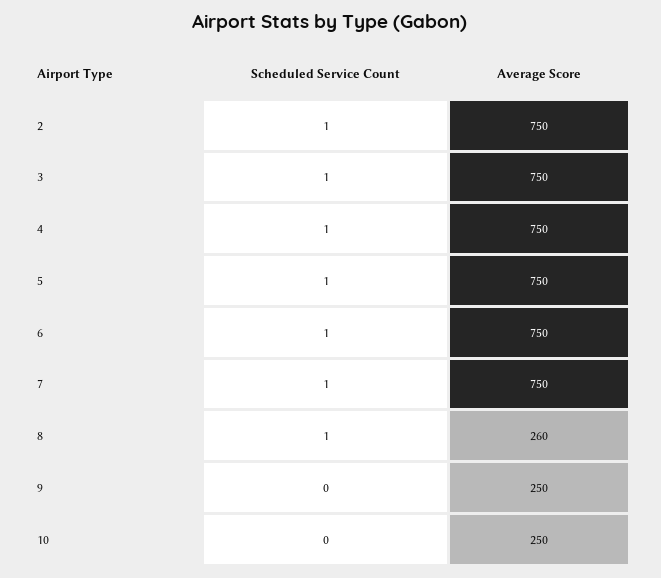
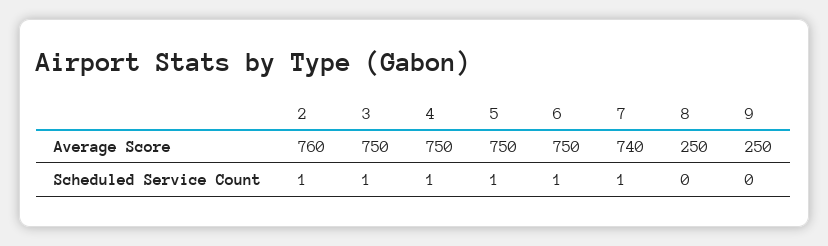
Average Score, 2: 750 -> 760
Average Score, 7: 750 -> 740
Scheduled Service Count, 8: 1 -> 0
Average Score, 8: 260 -> 250
Scheduled Service Count, 10: 0 -> none
Average Score, 10: 250 -> none

